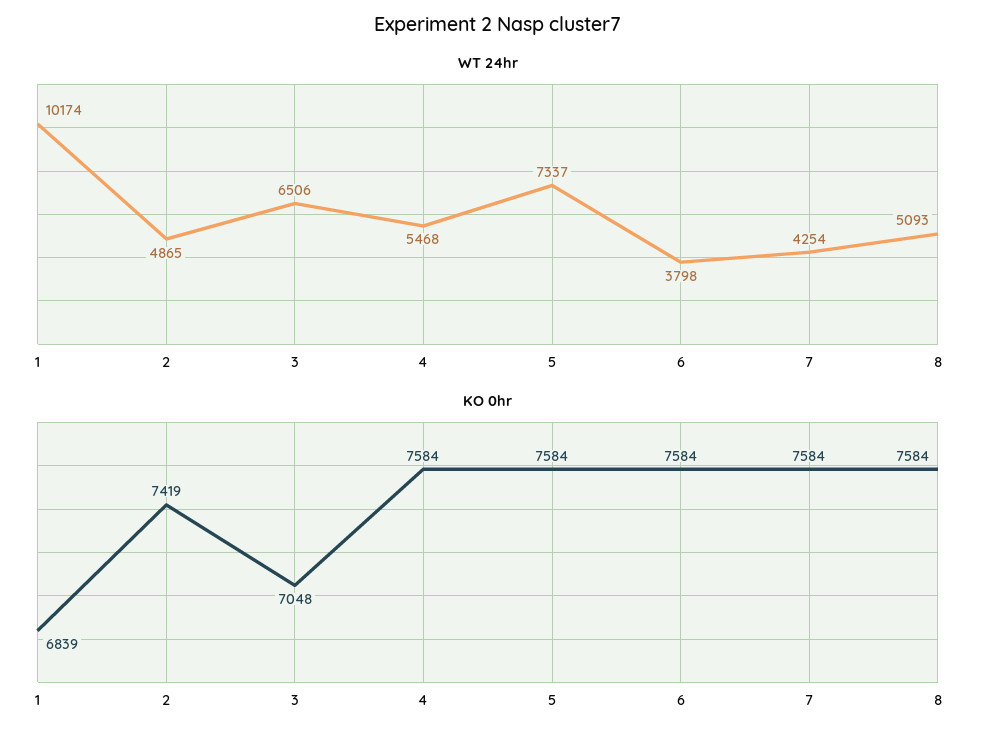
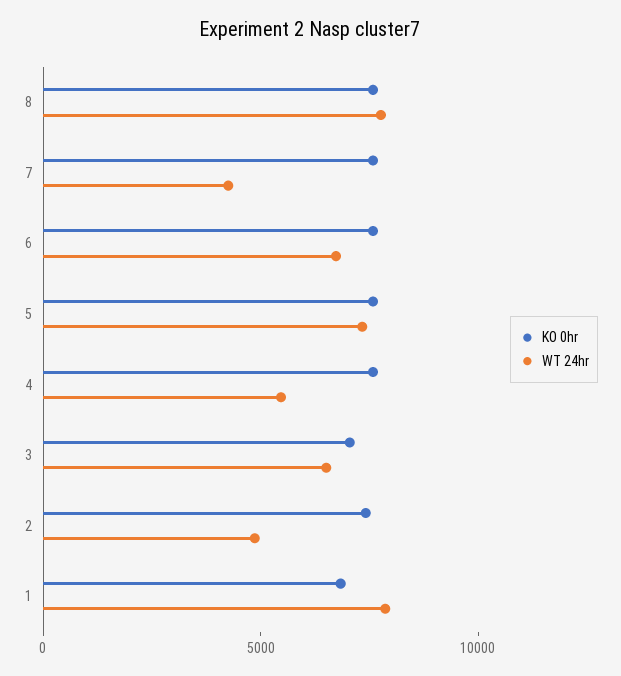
WT 24hr, 1: 10174 -> 8000
WT 24hr, 6: 3798 -> 7000
WT 24hr, 8: 5093 -> 8000

